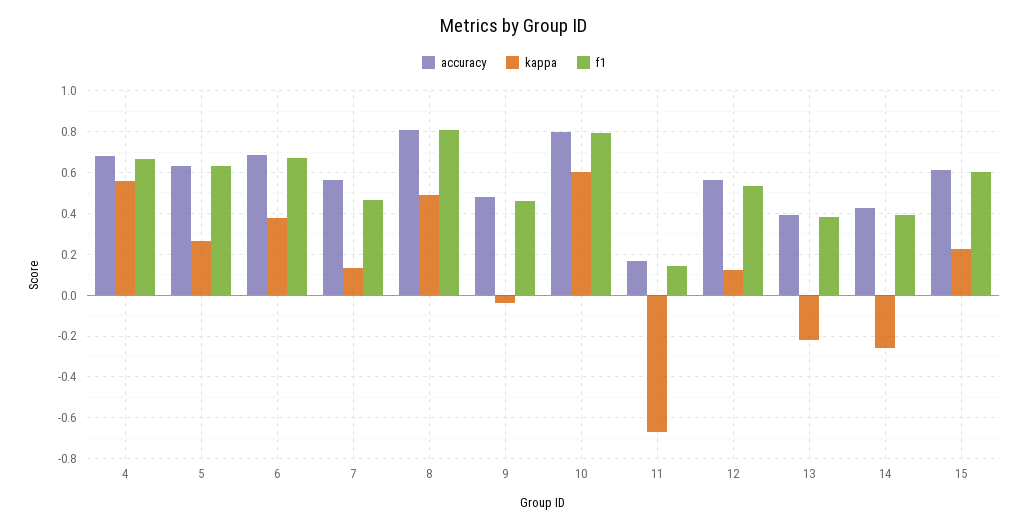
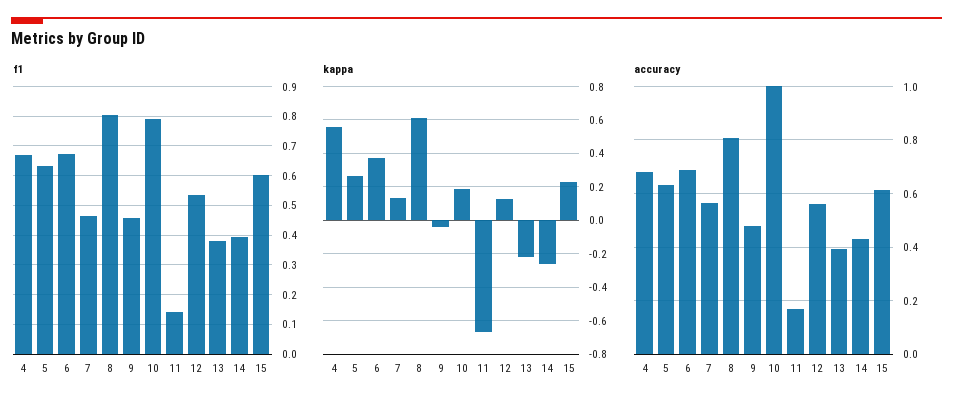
kappa, 8: 0.5 -> 0.6
accuracy, 10: 0.8 -> 1
kappa, 10: 0.6 -> 0.2

